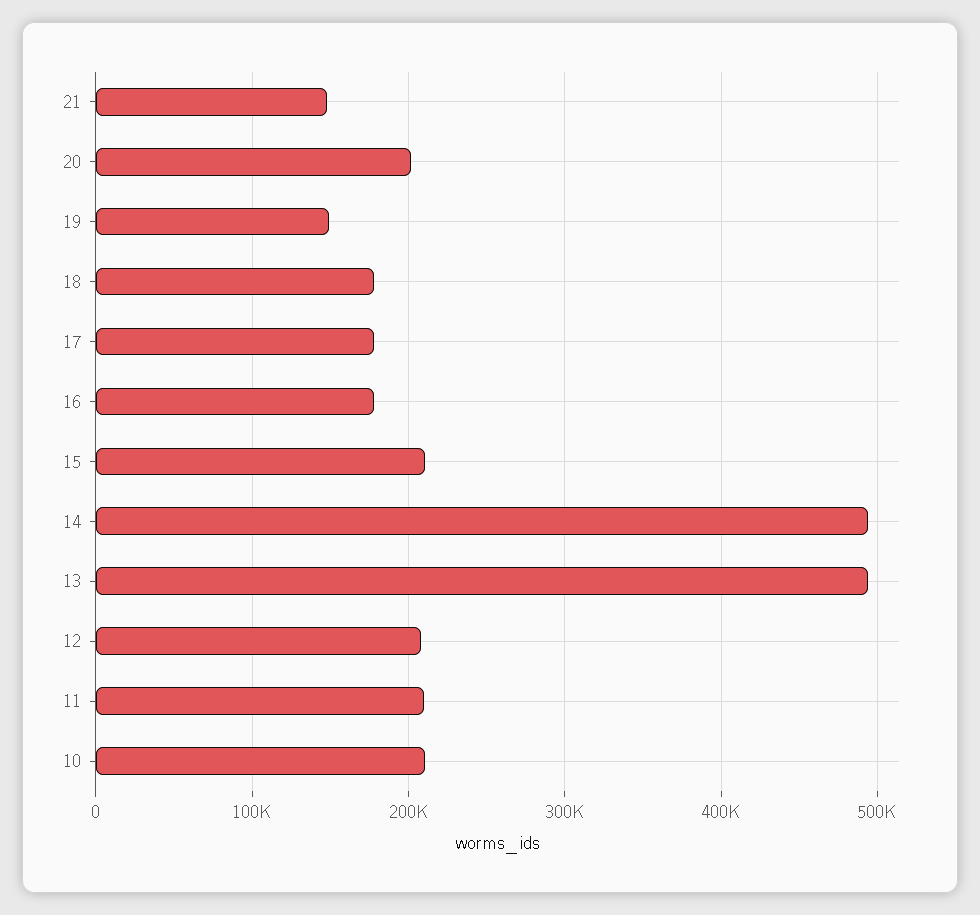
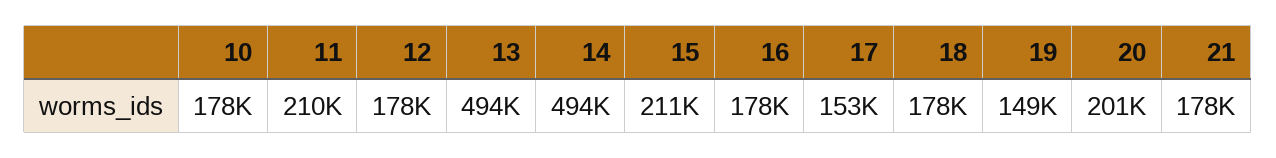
21: 150000 -> 178000
17: 180000 -> 153000
12: 210000 -> 178000
10: 210000 -> 178000

